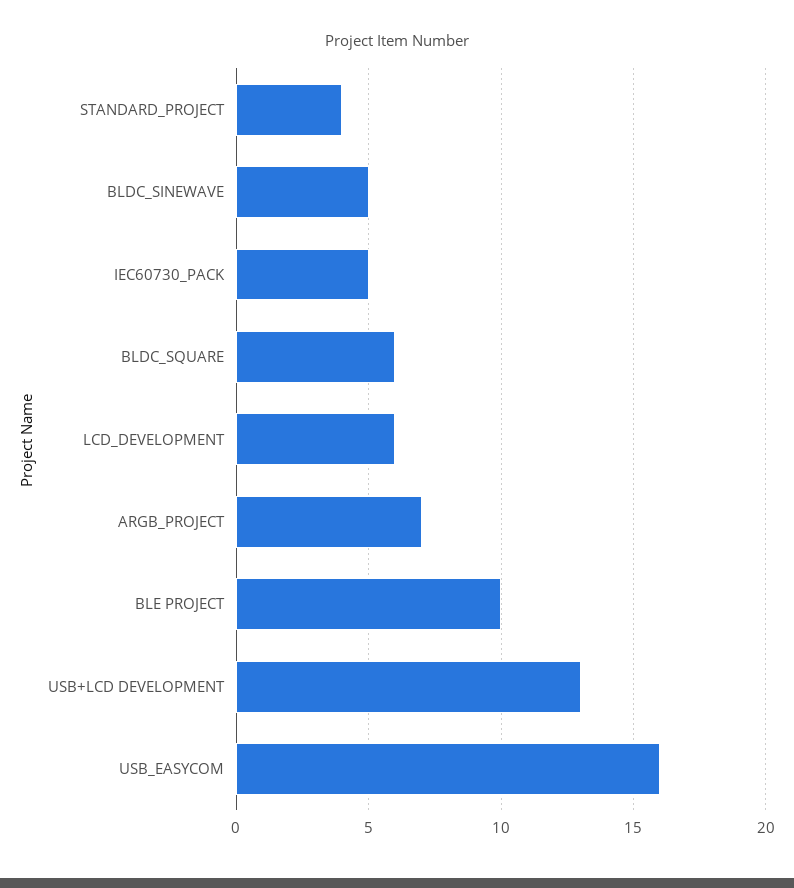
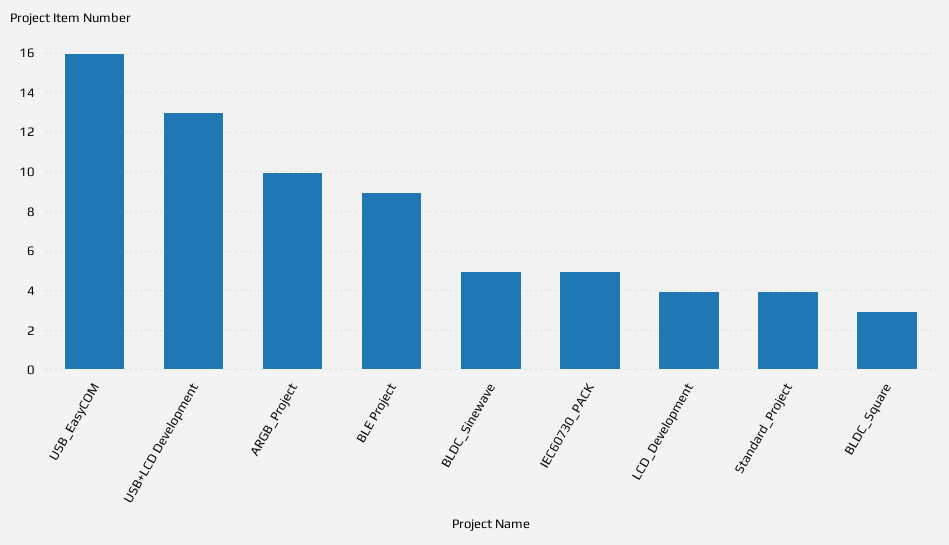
BLDC_SQUARE: 6 -> 3
LCD_DEVELOPMENT: 6 -> 4
ARGB_PROJECT: 7 -> 10
BLE PROJECT: 10 -> 9

